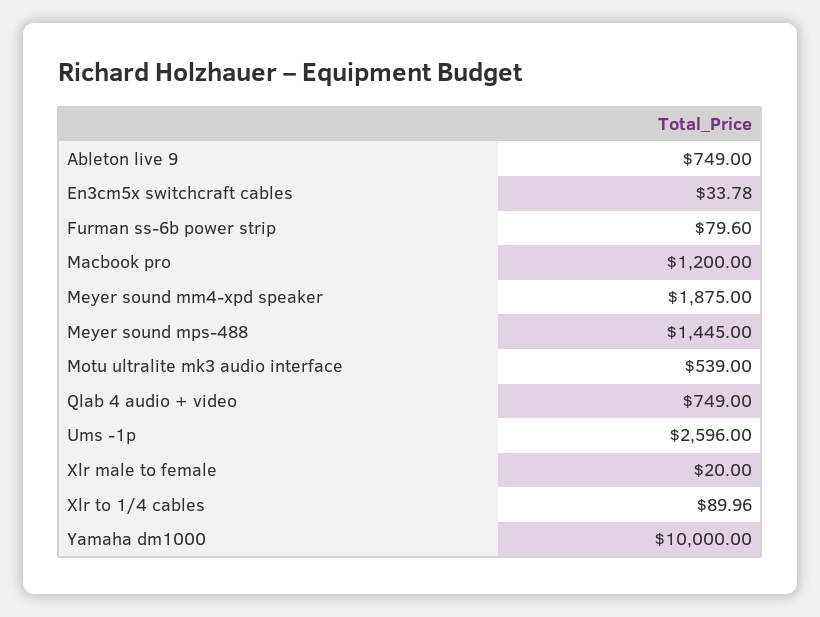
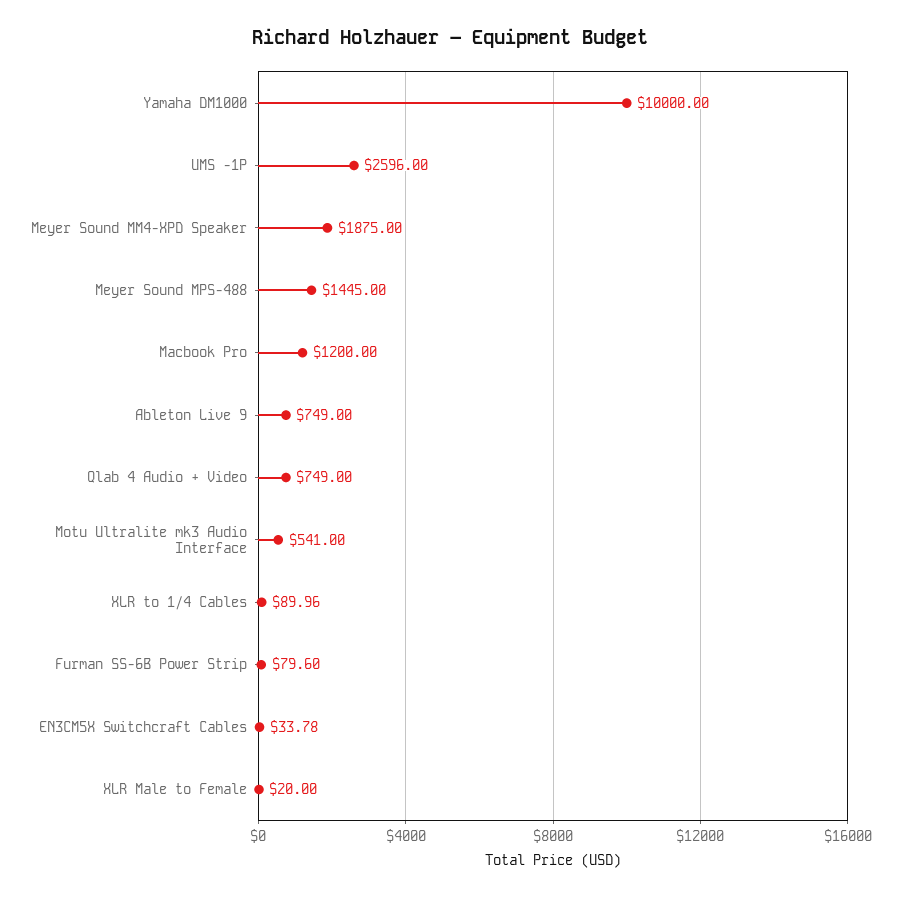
Motu ultralite mk3 audio interface: 539 -> 541

